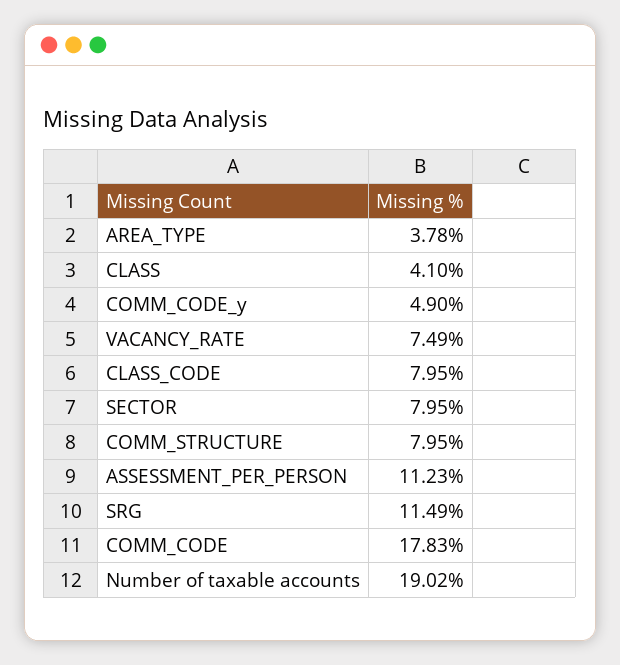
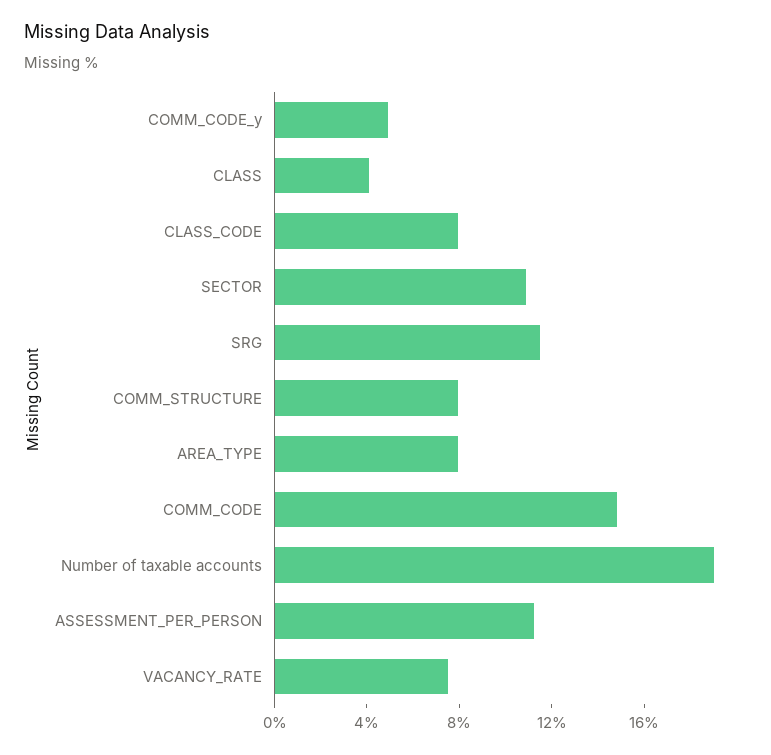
AREA_TYPE: 3.78 -> 8
SECTOR: 7.95 -> 11
COMM_CODE: 17.83 -> 15

